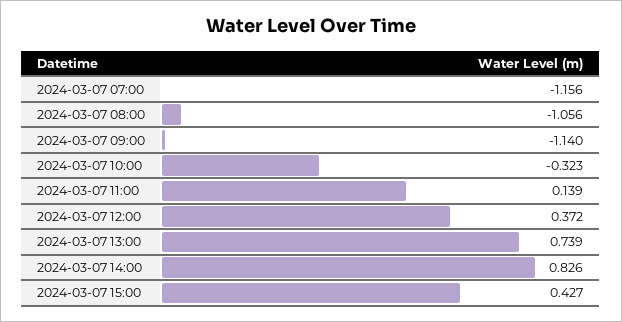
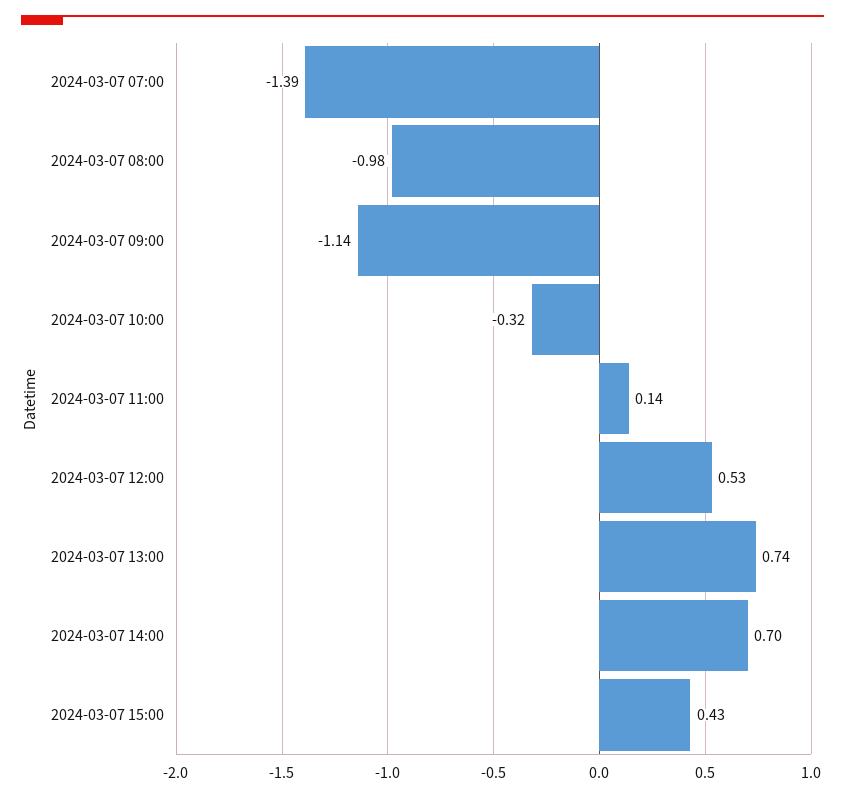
2024-03-07 07:00: -1.156 -> -1.39
2024-03-07 08:00: -1.056 -> -0.98
2024-03-07 12:00: 0.372 -> 0.53
2024-03-07 14:00: 0.826 -> 0.7

